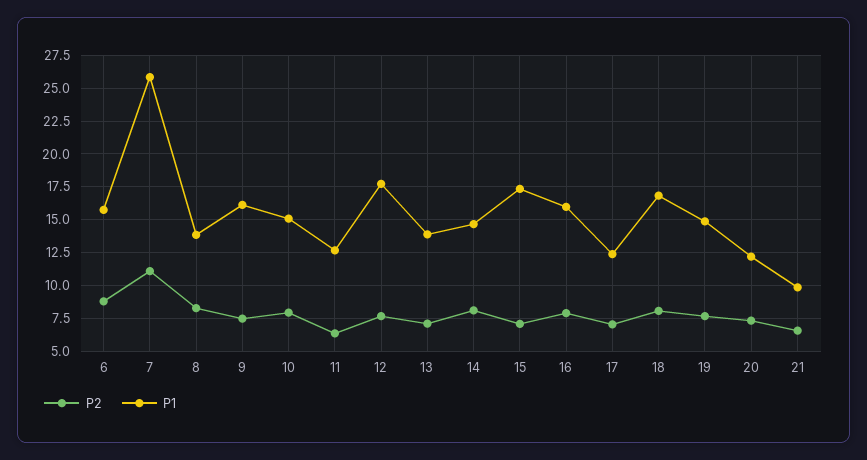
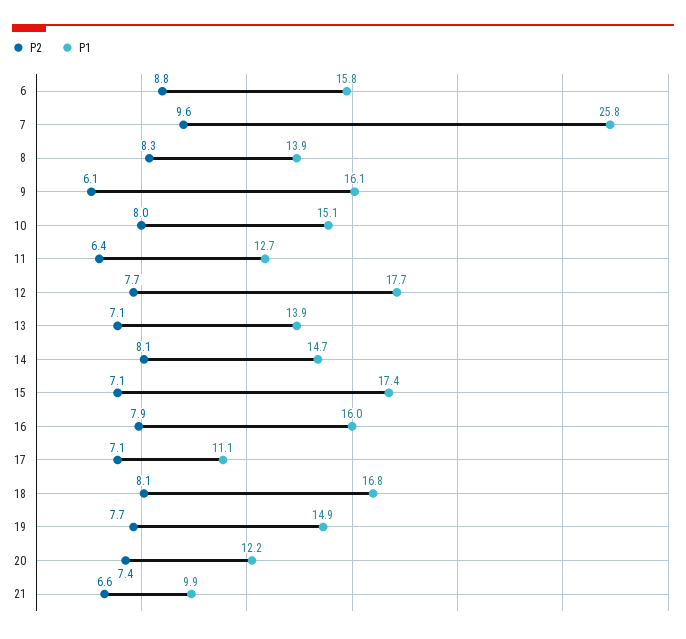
P2, 7: 11 -> 9.6
P2, 9: 7.5 -> 6.1
P1, 17: 12.5 -> 11.1

